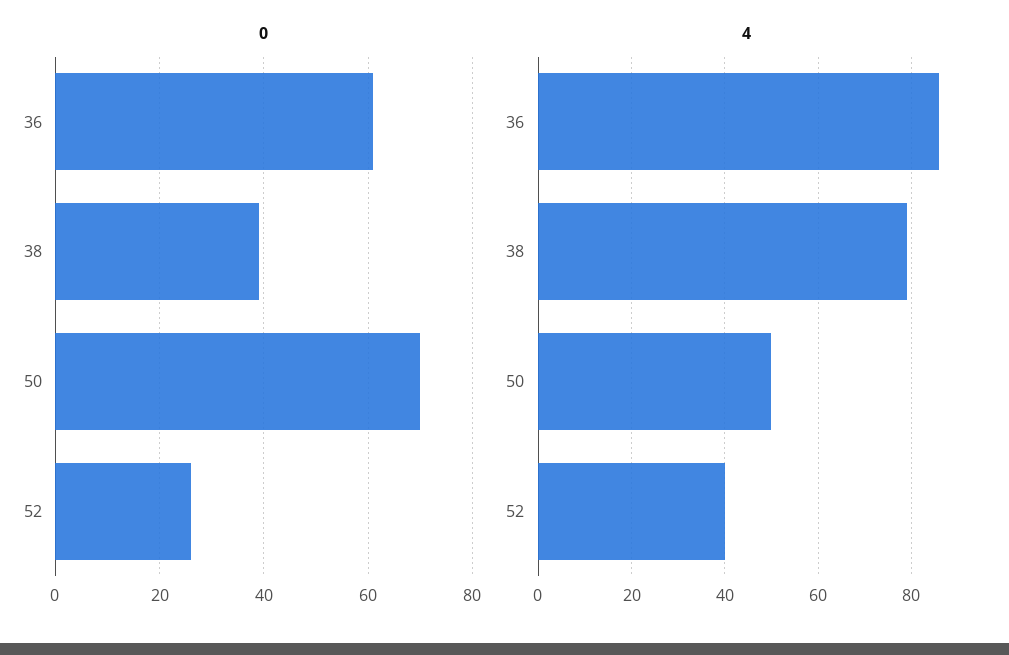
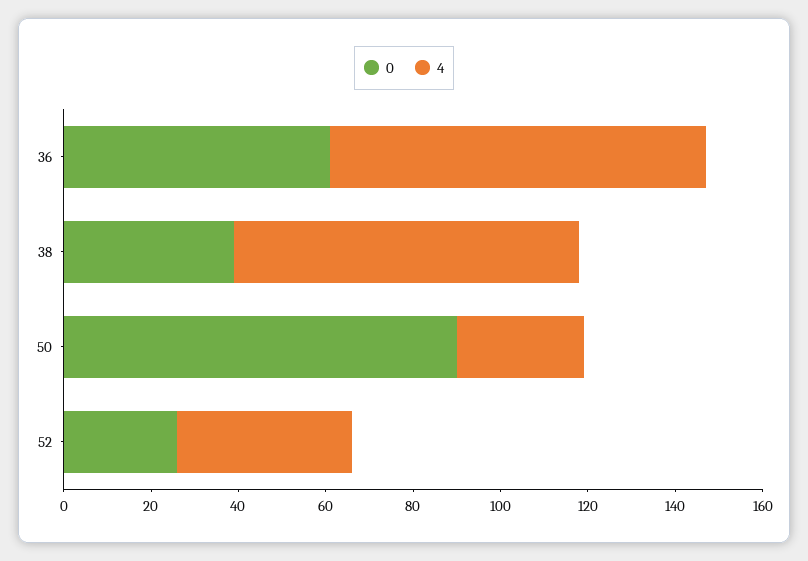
0, 50: 70 -> 90
4, 50: 50 -> 30

